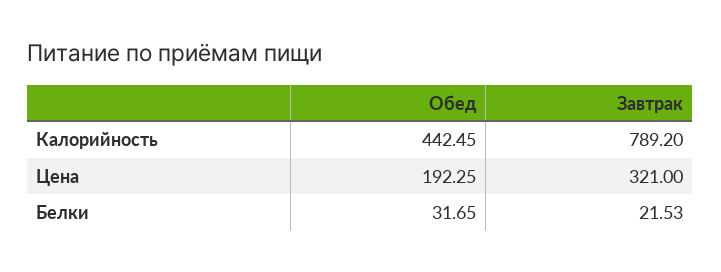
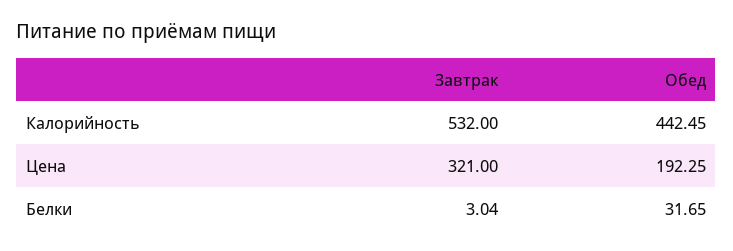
Завтрак, Калорийность: 789.2 -> 532
Завтрак, Белки: 21.53 -> 3.04

